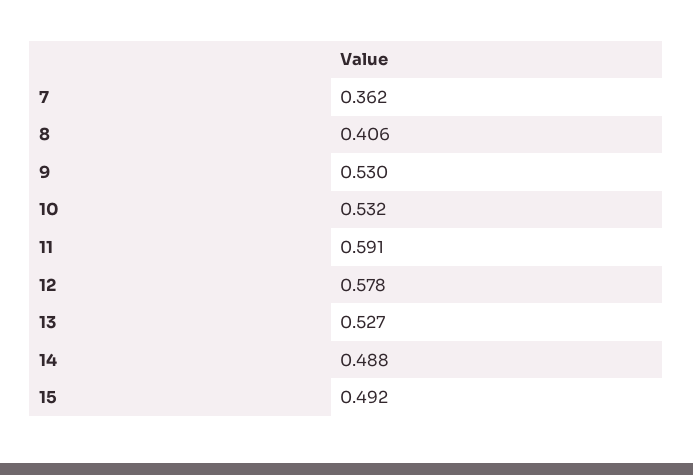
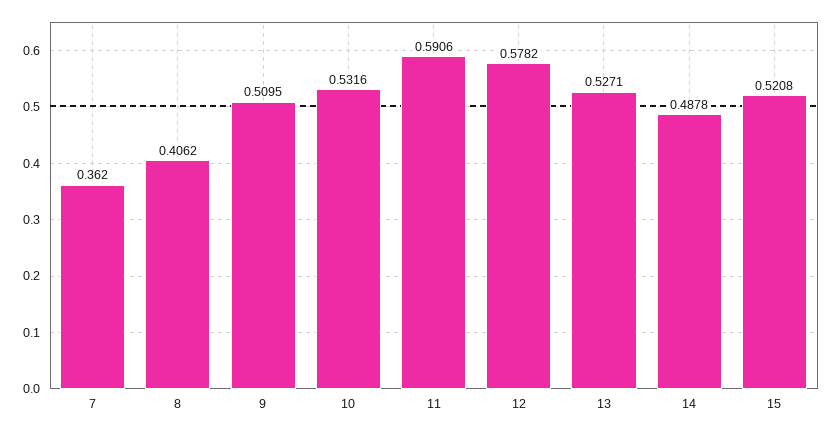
9: 0.53 -> 0.5095
15: 0.492 -> 0.5208

